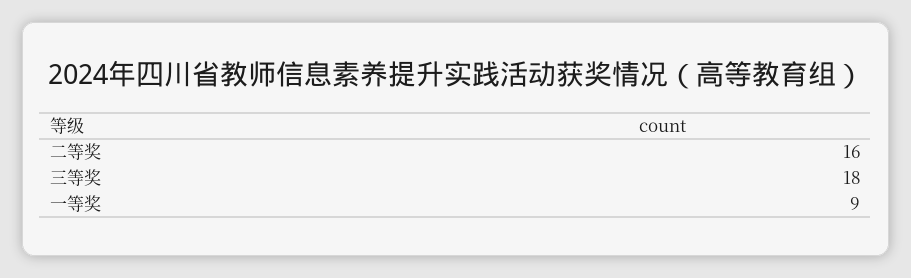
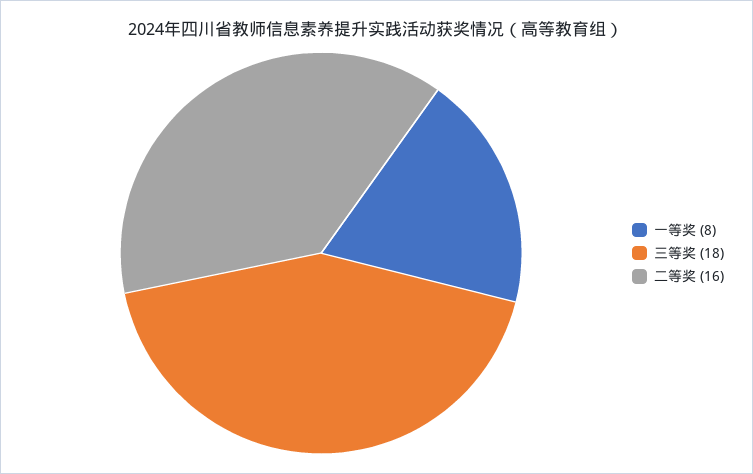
一等奖: 9 -> 8

